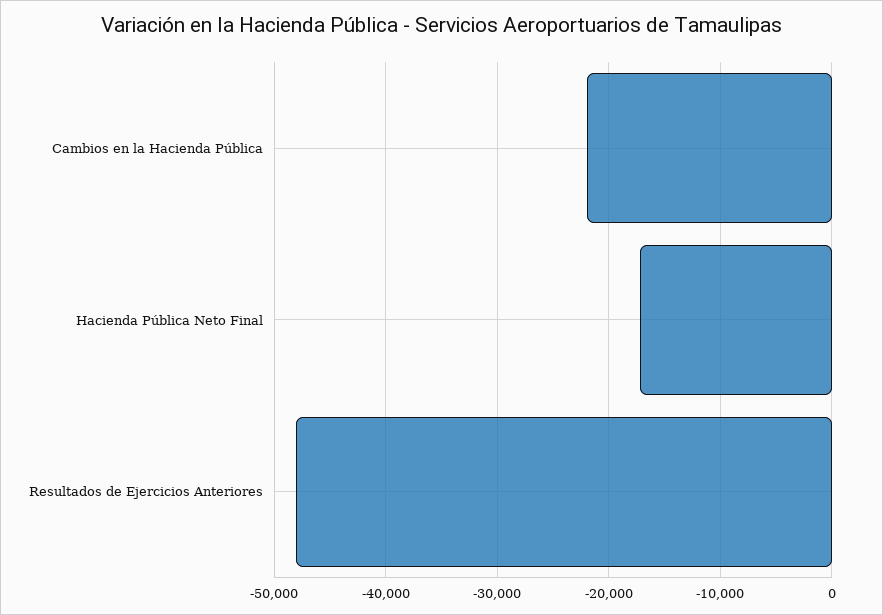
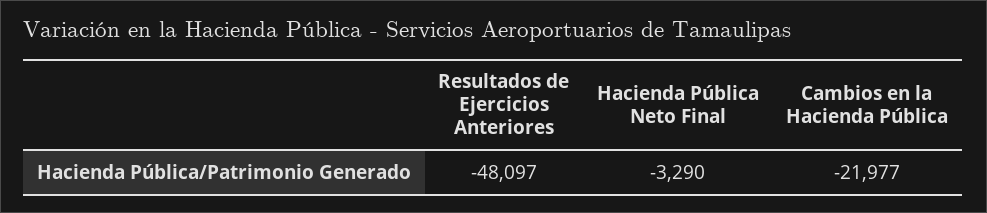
Hacienda Pública Neto Final: -17000 -> -3290

